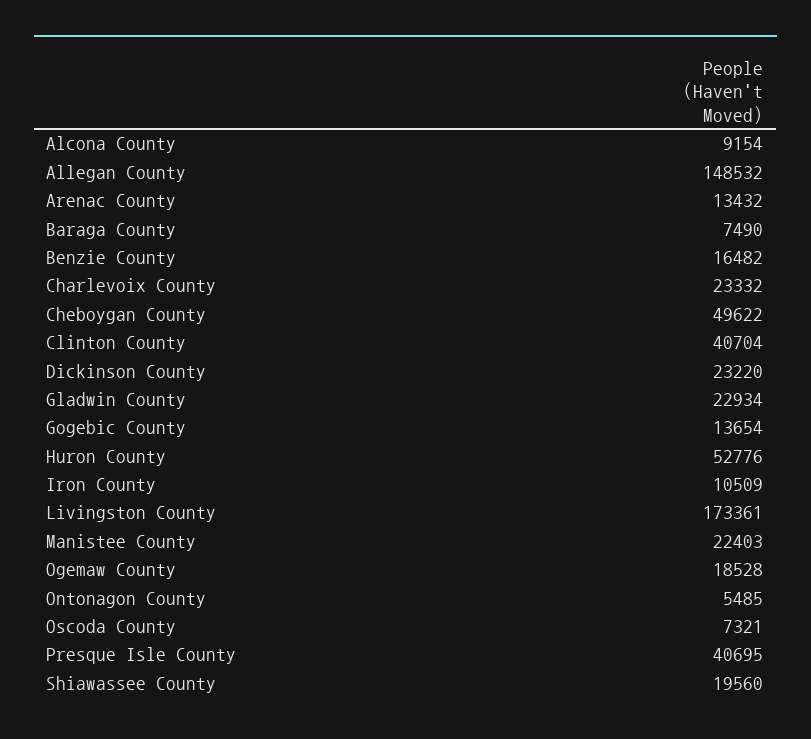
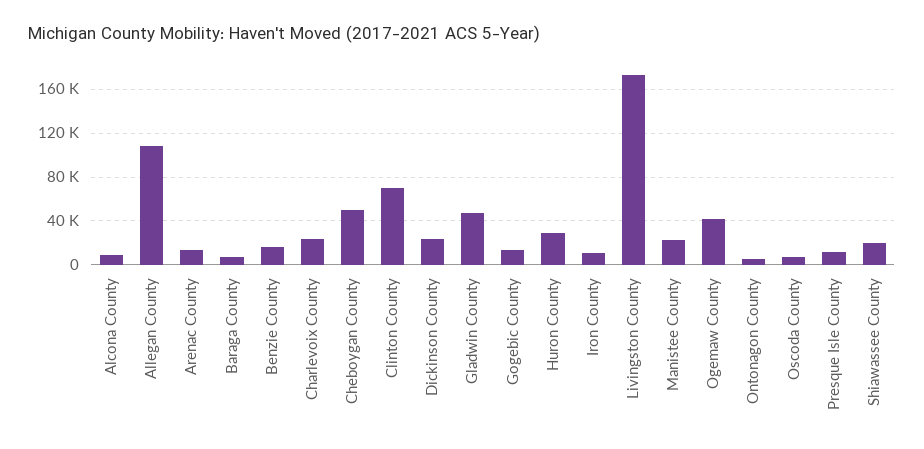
Allegan County: 148532 -> 110000
Clinton County: 40704 -> 70000
Gladwin County: 22934 -> 50000
Huron County: 52776 -> 30000
Ogemaw County: 18528 -> 40000
Presque Isle County: 40695 -> 10000

